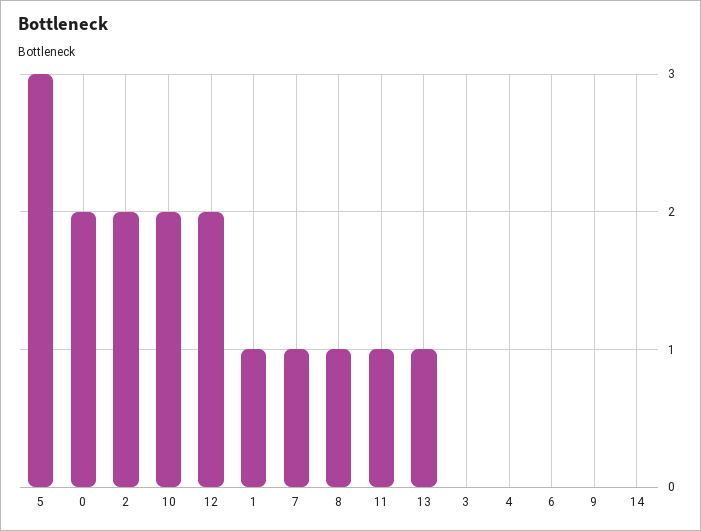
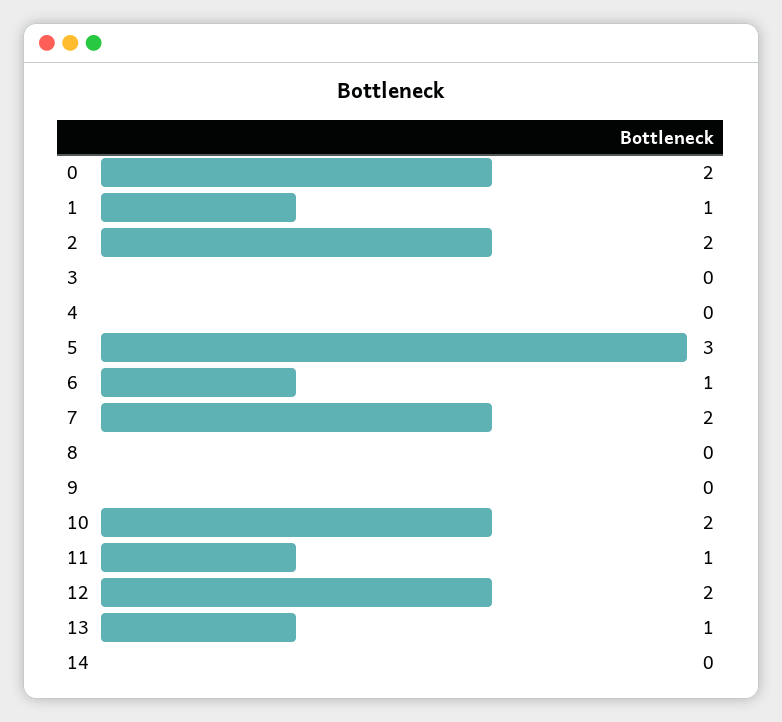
7: 1 -> 2
8: 1 -> 0
6: 0 -> 1

